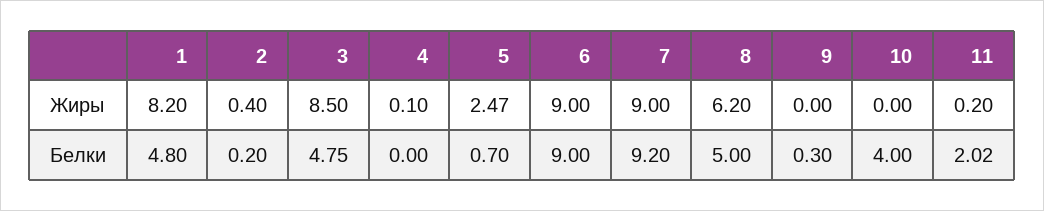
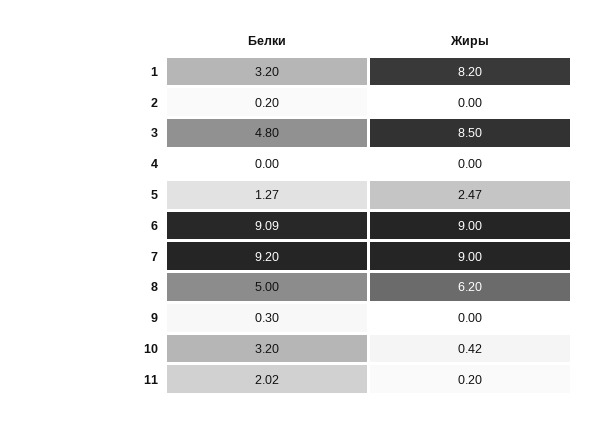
2, Жиры: 0.4 -> 0
4, Жиры: 0.1 -> 0
10, Жиры: 0 -> 0.42
1, Белки: 4.8 -> 3.2
3, Белки: 4.75 -> 4.8
5, Белки: 0.7 -> 1.27
6, Белки: 9 -> 9.09
10, Белки: 4 -> 3.2

